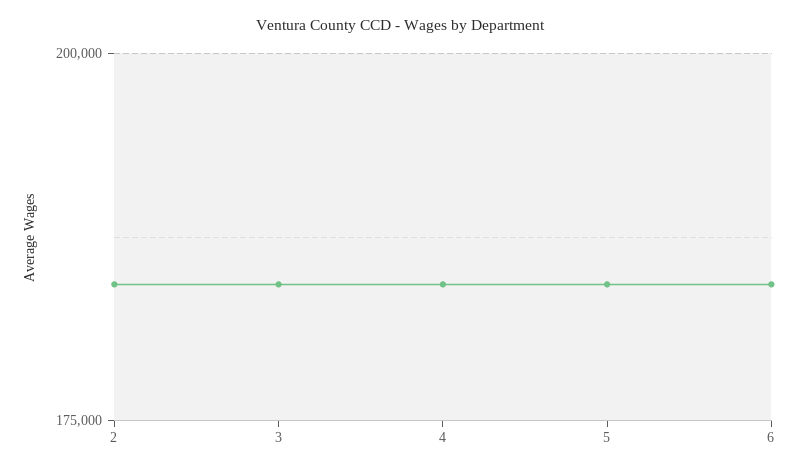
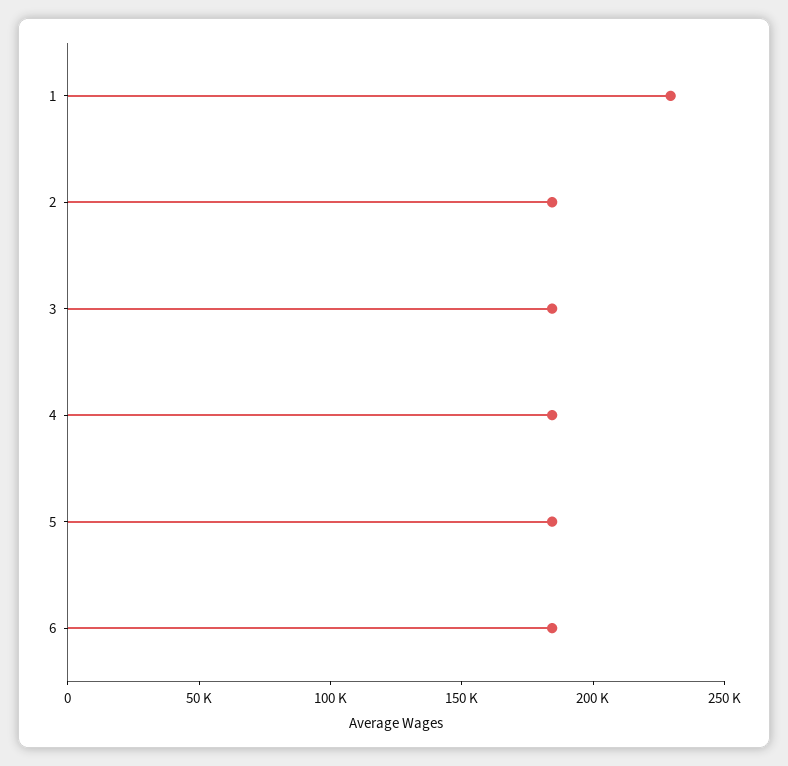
1: none -> 230000

